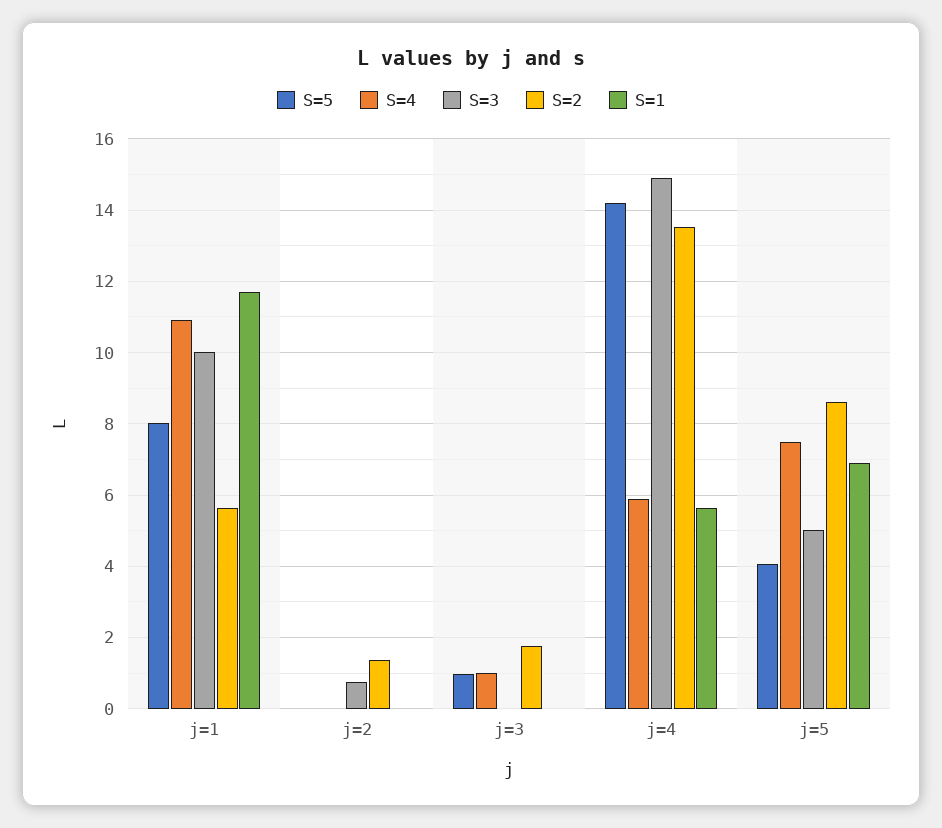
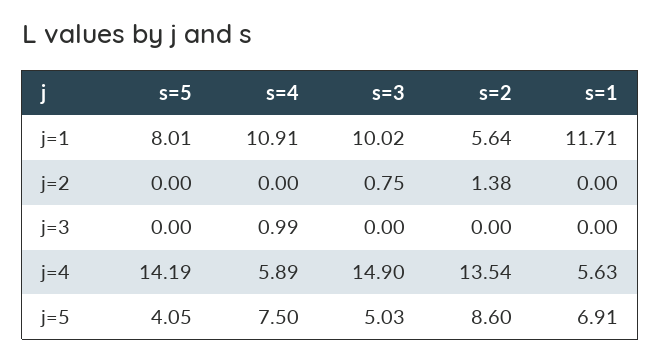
S=5, j=3: 1 -> 0
S=2, j=3: 1.8 -> 0

